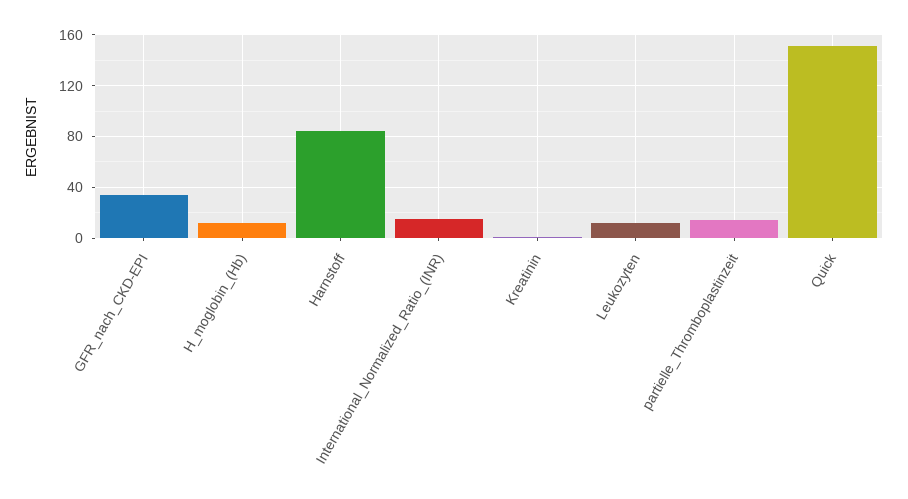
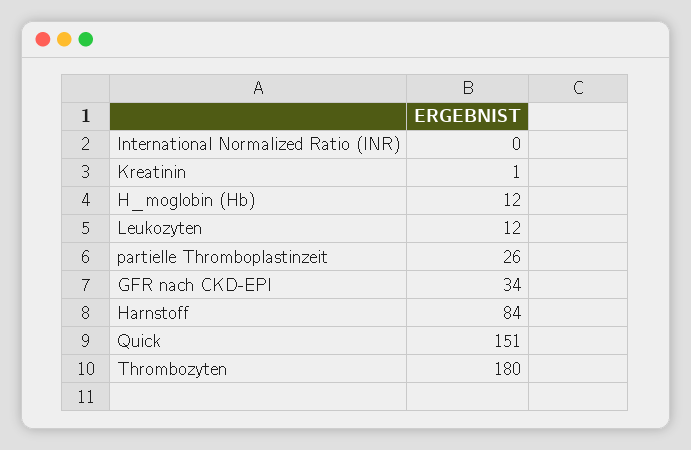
International_Normalized_Ratio_(INR): 15 -> 0
partielle_Thromboplastinzeit: 15 -> 26
Thrombozyten: none -> 180

